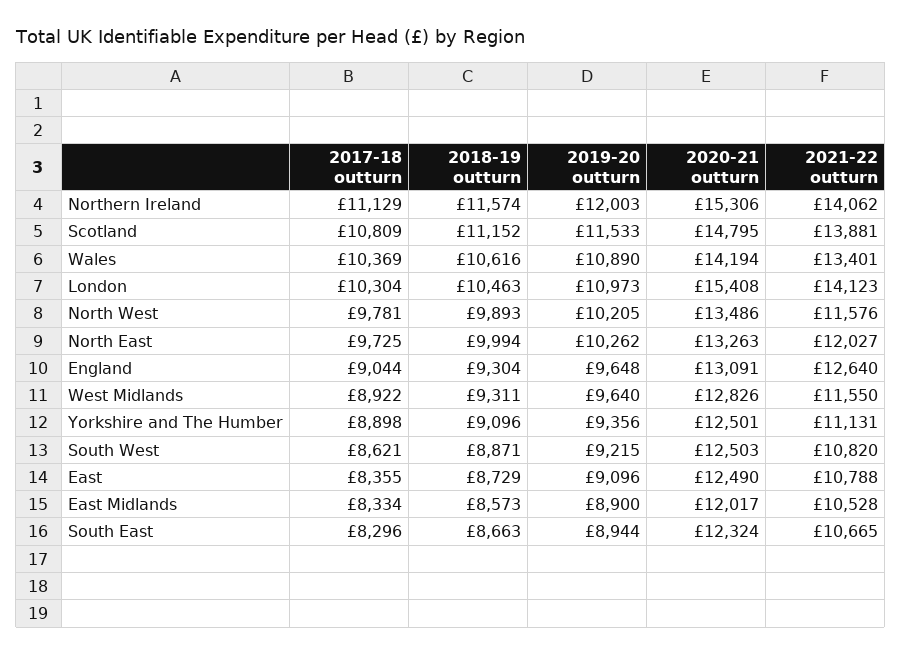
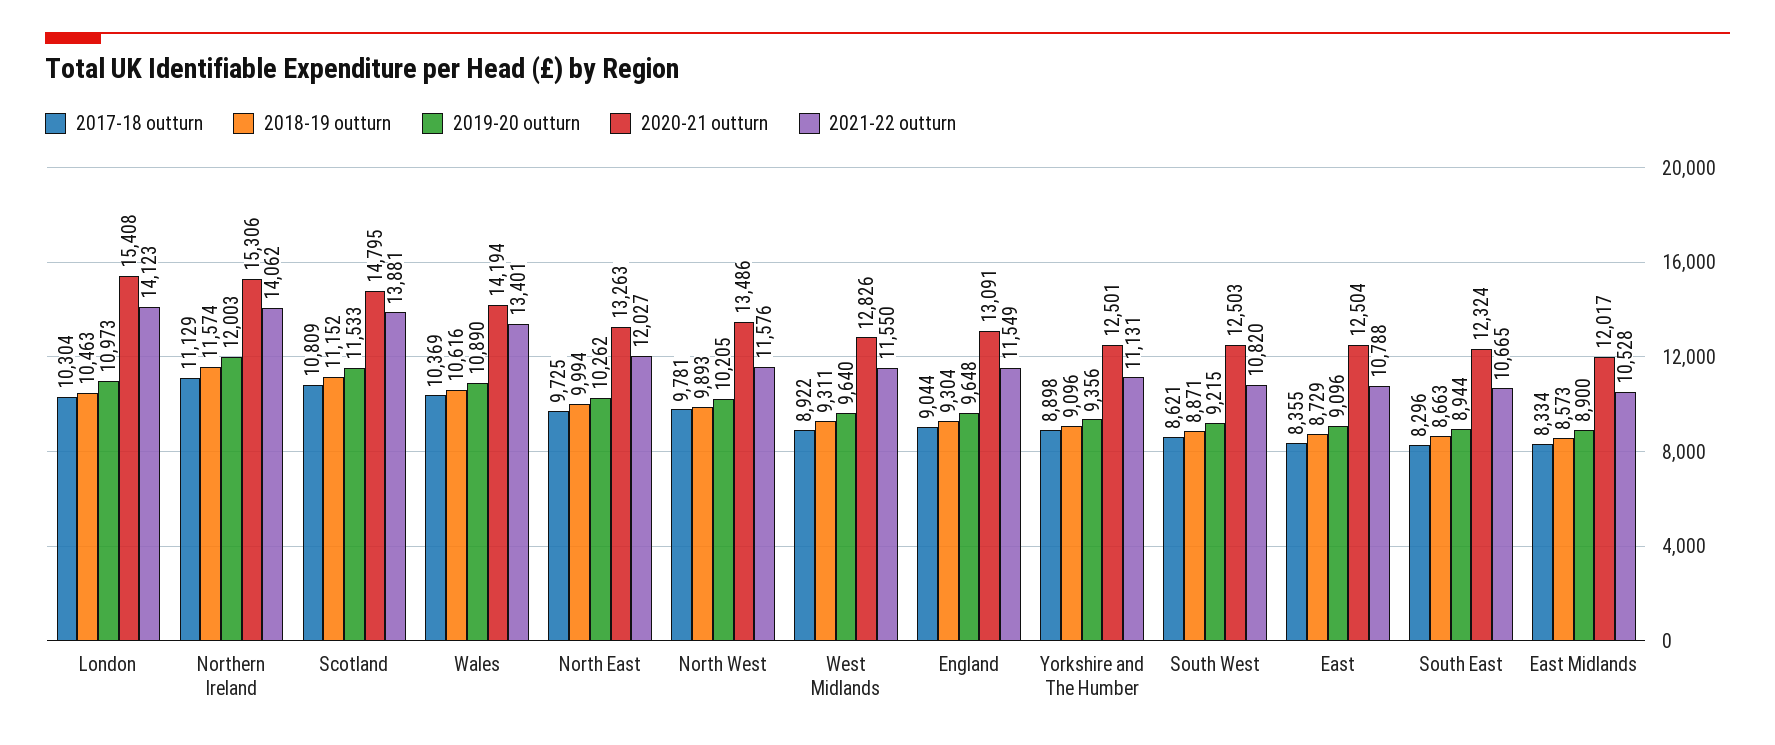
2021-22 outturn, England: 12640 -> 11549
2020-21 outturn, East: 12490 -> 12504

